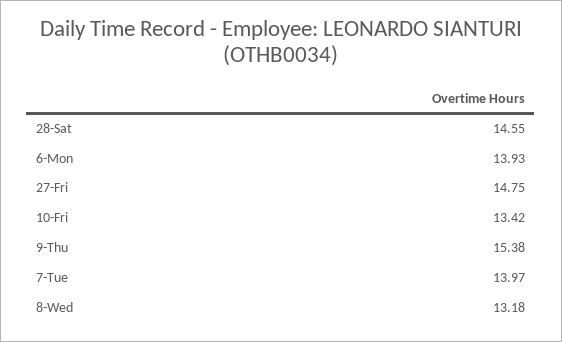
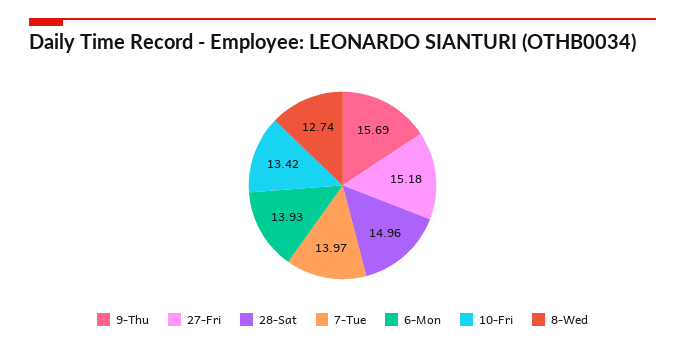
28-Sat: 14.55 -> 14.96
27-Fri: 14.75 -> 15.18
9-Thu: 15.38 -> 15.69
8-Wed: 13.18 -> 12.74

